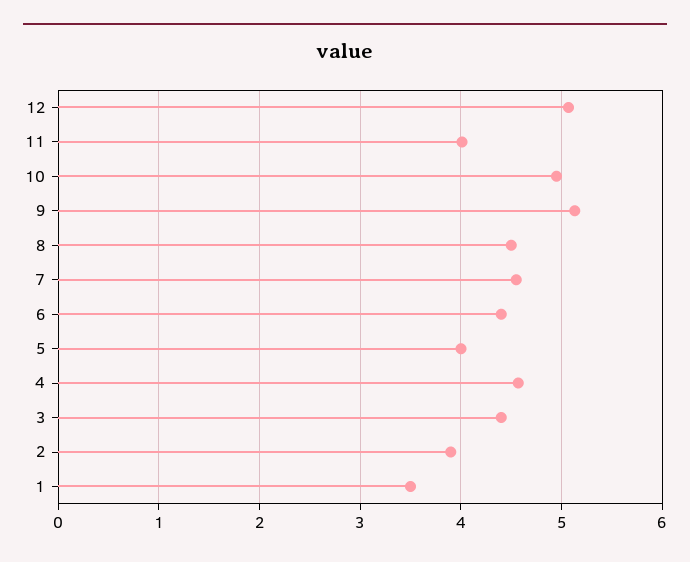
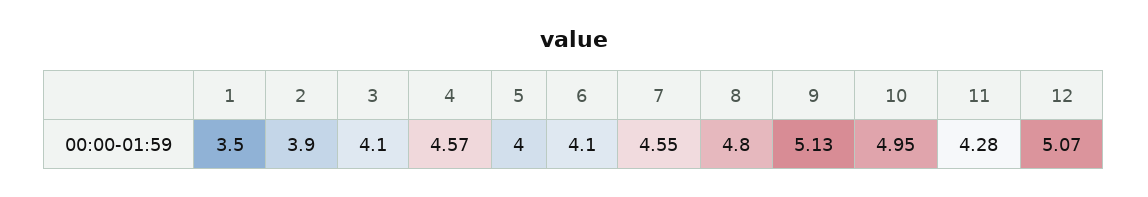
11: 4 -> 4.28
8: 4.5 -> 4.8
6: 4.4 -> 4.1
3: 4.4 -> 4.1

